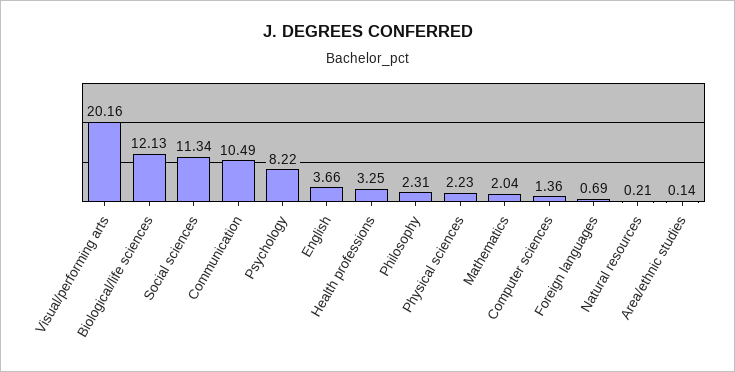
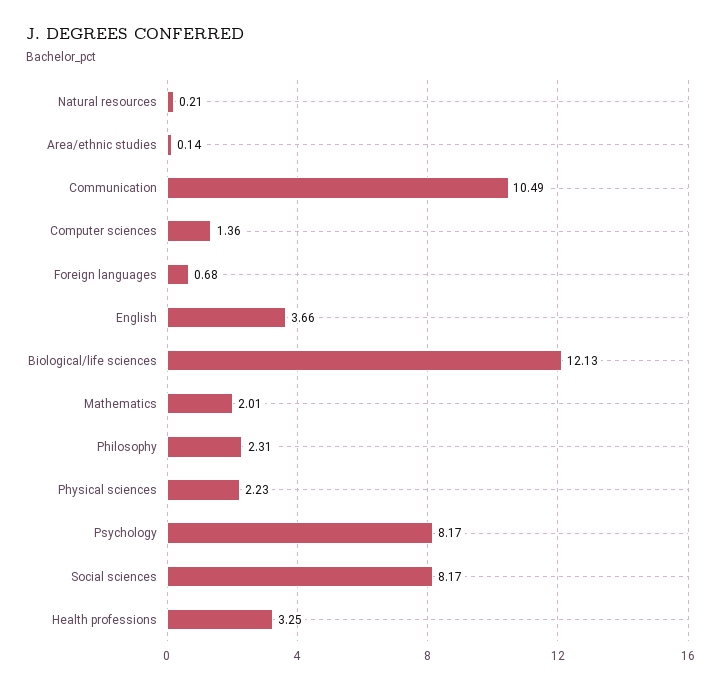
Visual/performing arts: 20.16 -> none
Social sciences: 11.34 -> 8.17
Psychology: 8.22 -> 8.17
Mathematics: 2.04 -> 2.01
Foreign languages: 0.69 -> 0.68

